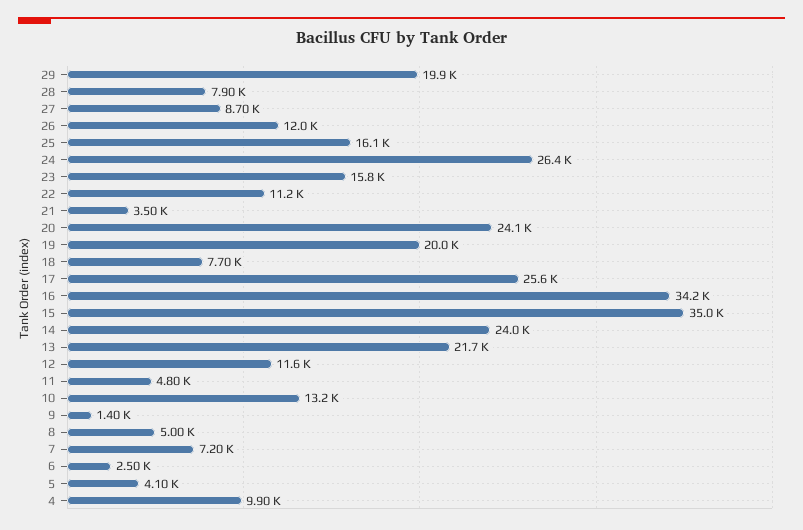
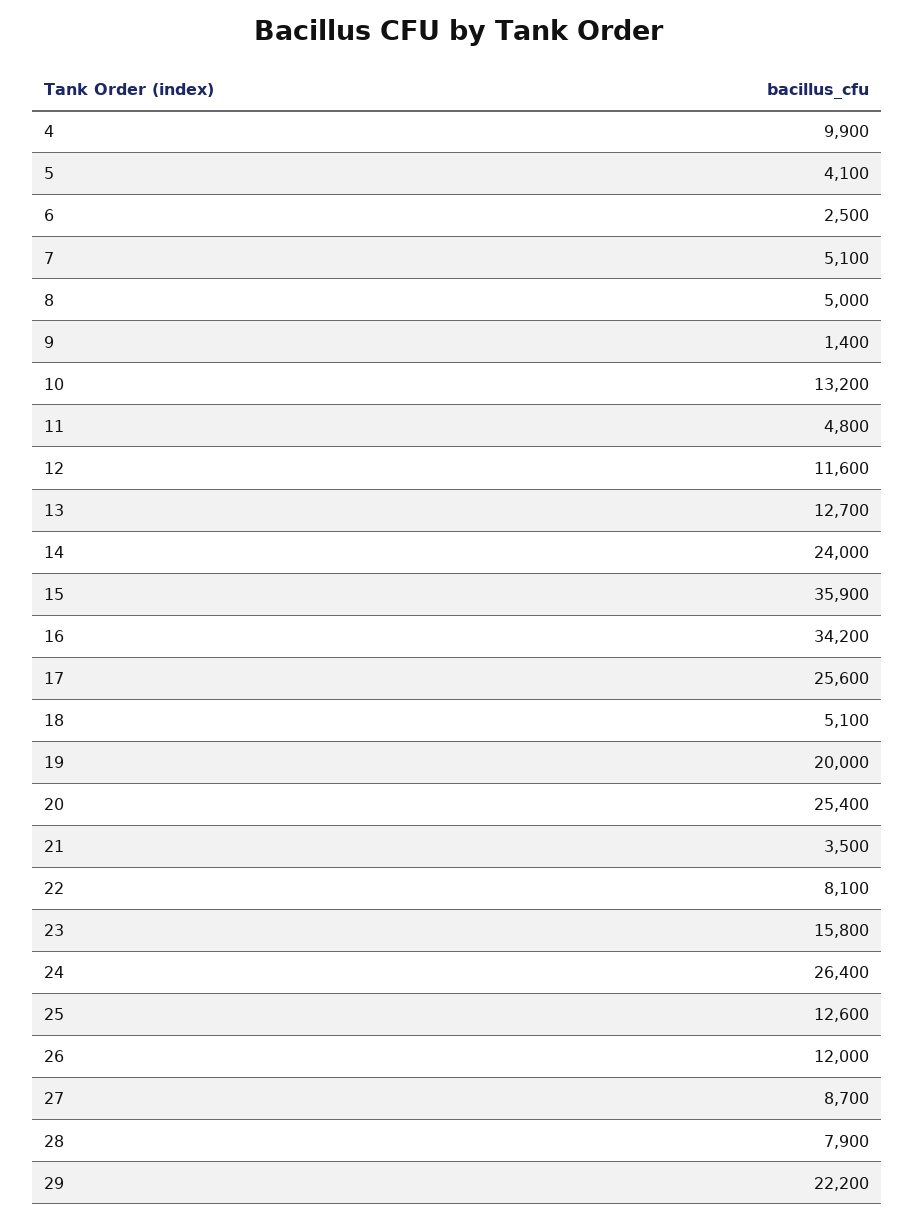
29: 19900 -> 22200
25: 16100 -> 12600
22: 11200 -> 8100
20: 24100 -> 25400
18: 7700 -> 5100
15: 35000 -> 35900
13: 21700 -> 12700
7: 7200 -> 5100

